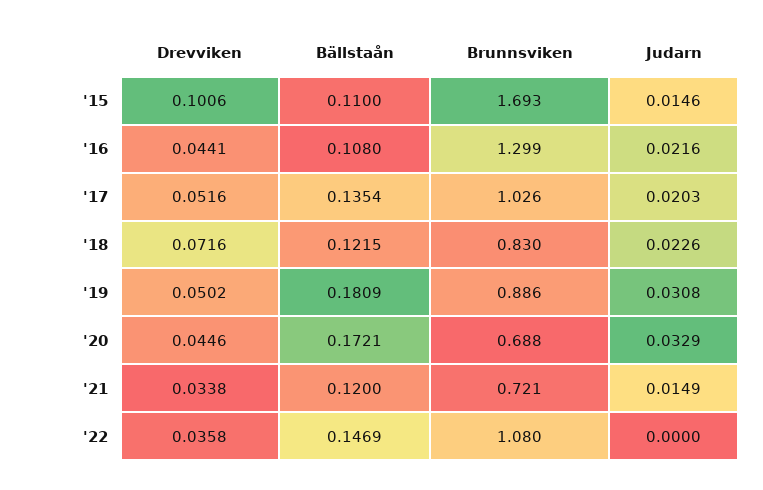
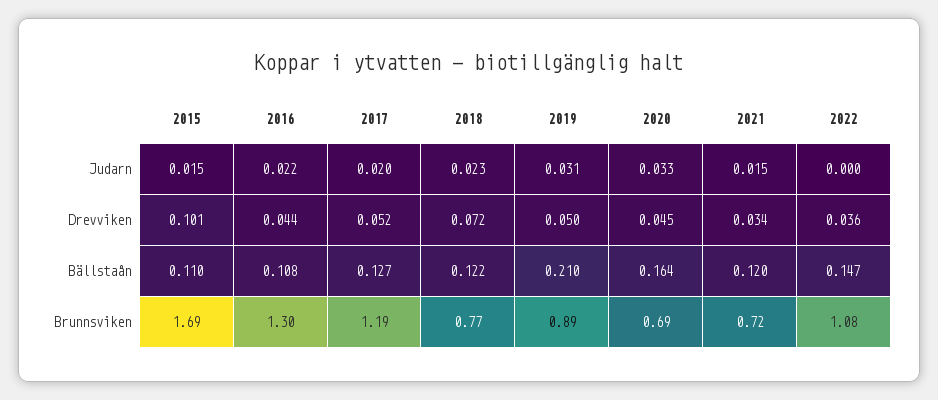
Bällstaån, '17: 0.1354 -> 0.127
Brunnsviken, '17: 1.026 -> 1.19
Brunnsviken, '18: 0.83 -> 0.77
Bällstaån, '19: 0.1809 -> 0.21
Bällstaån, '20: 0.1721 -> 0.164

